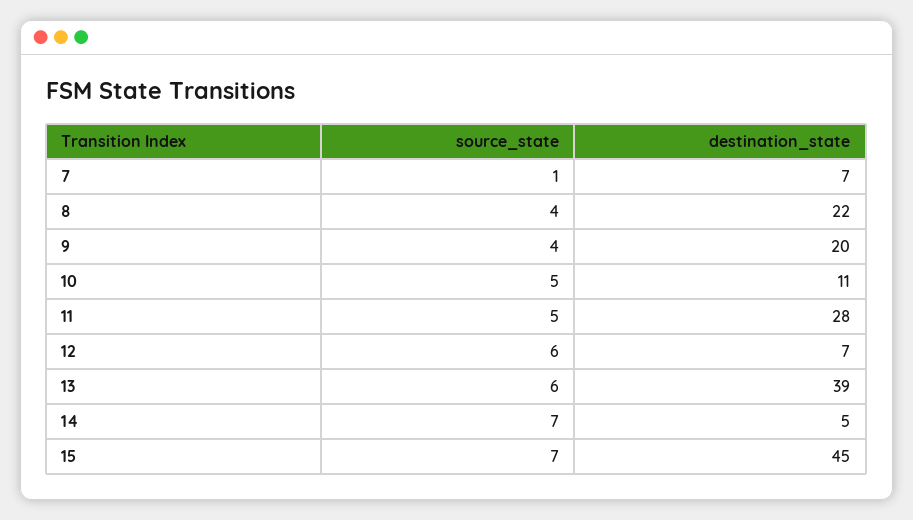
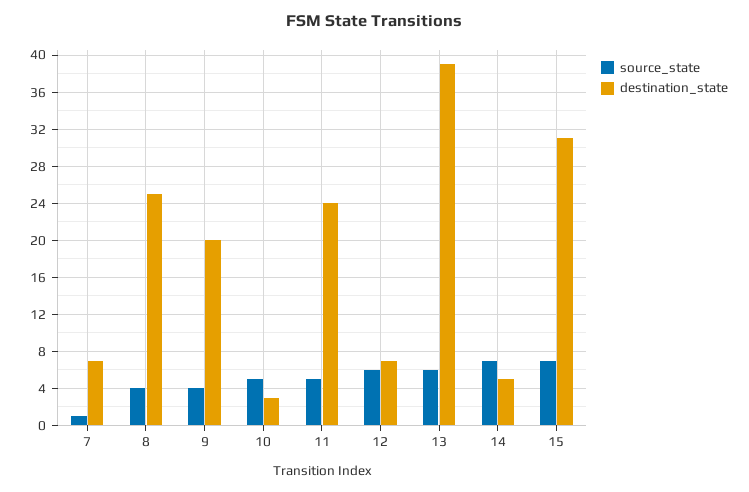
destination_state, 8: 22 -> 25
destination_state, 10: 11 -> 3
destination_state, 11: 28 -> 24
destination_state, 15: 45 -> 31

